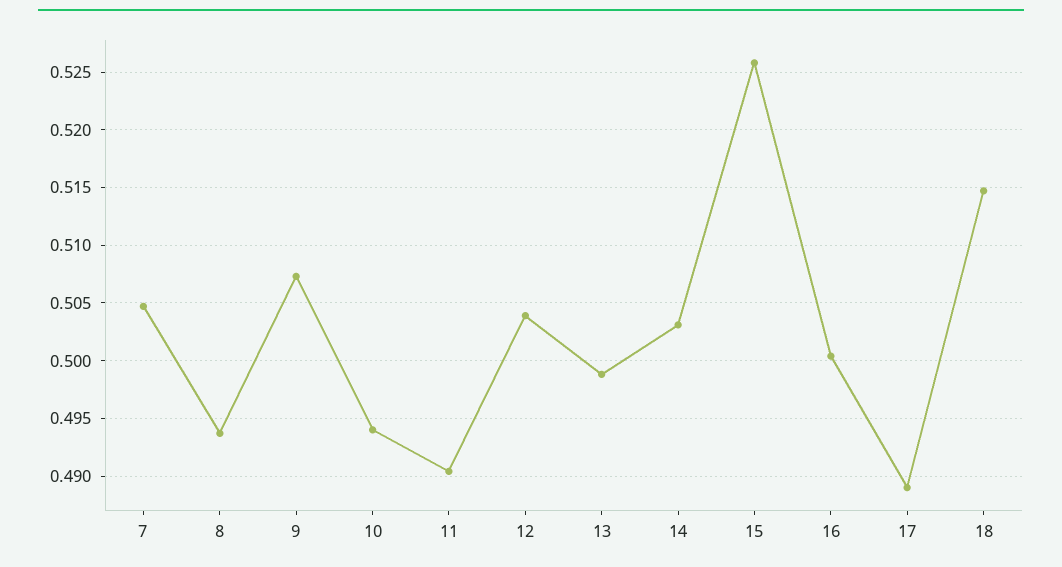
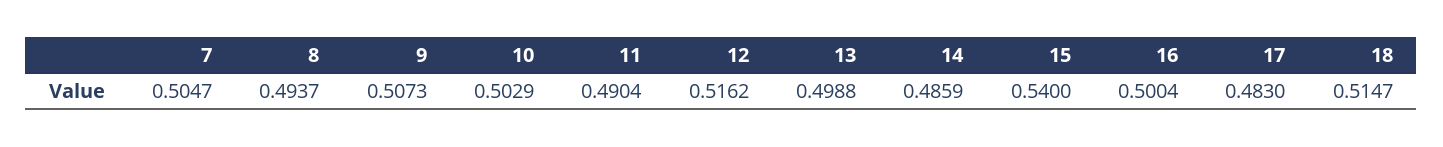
10: 0.494 -> 0.5029
12: 0.504 -> 0.5162
14: 0.503 -> 0.4859
15: 0.526 -> 0.54
17: 0.489 -> 0.483

